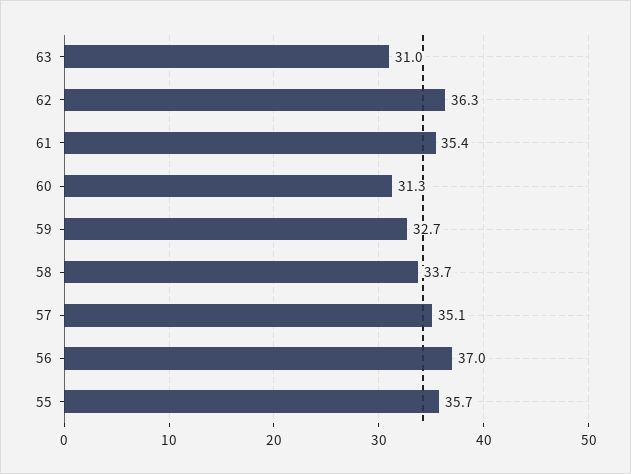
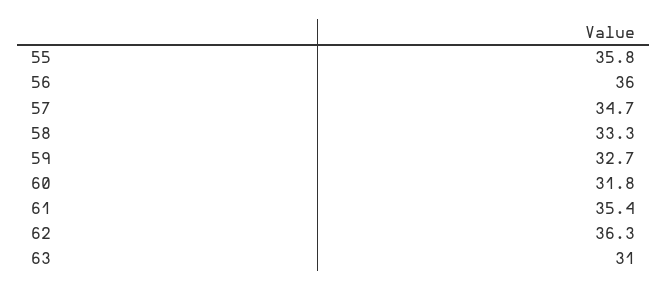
60: 31.3 -> 31.8
58: 33.7 -> 33.3
57: 35.1 -> 34.7
56: 37 -> 36
55: 35.7 -> 35.8

